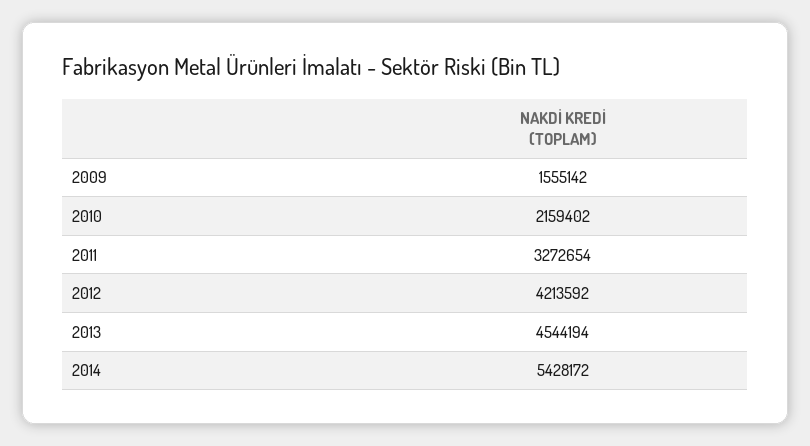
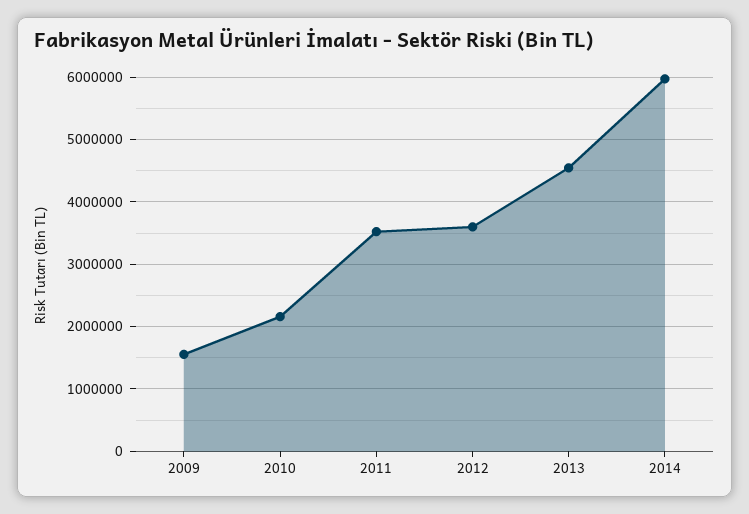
2011: 3272654 -> 3500000
2012: 4213592 -> 3600000
2014: 5428172 -> 6000000

